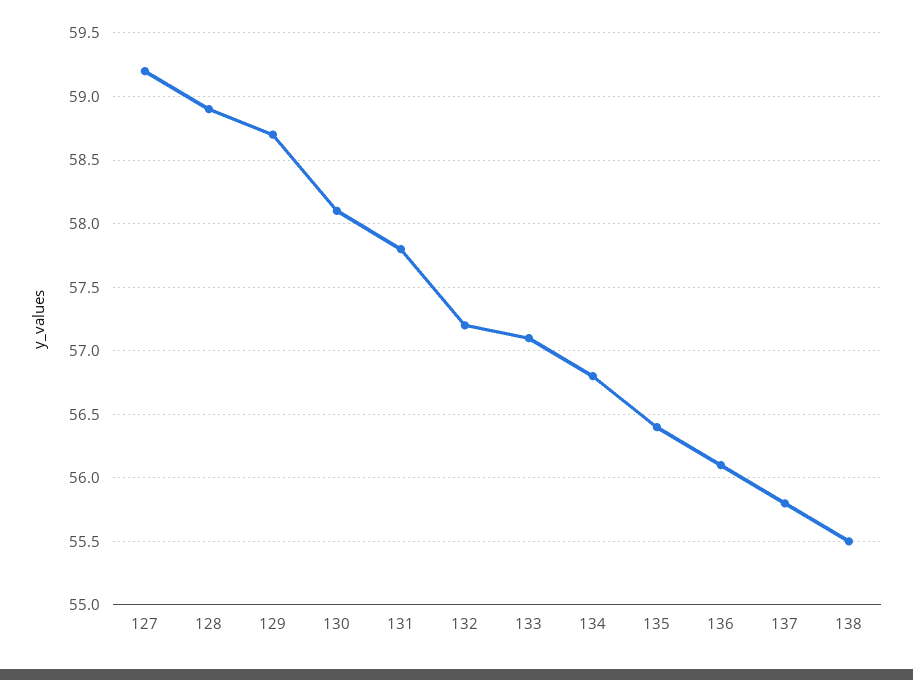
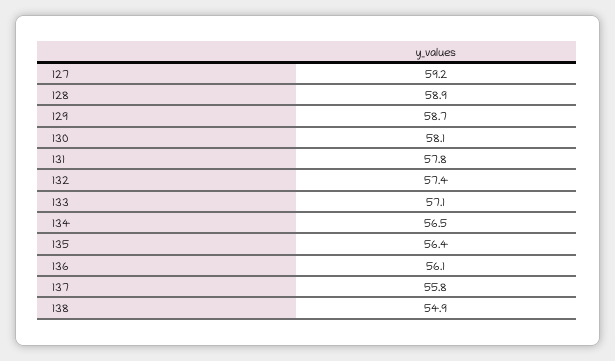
132: 57.2 -> 57.4
134: 56.8 -> 56.5
138: 55.5 -> 54.9

